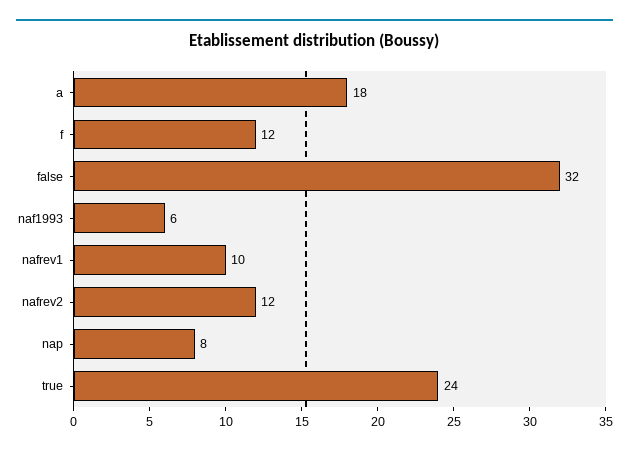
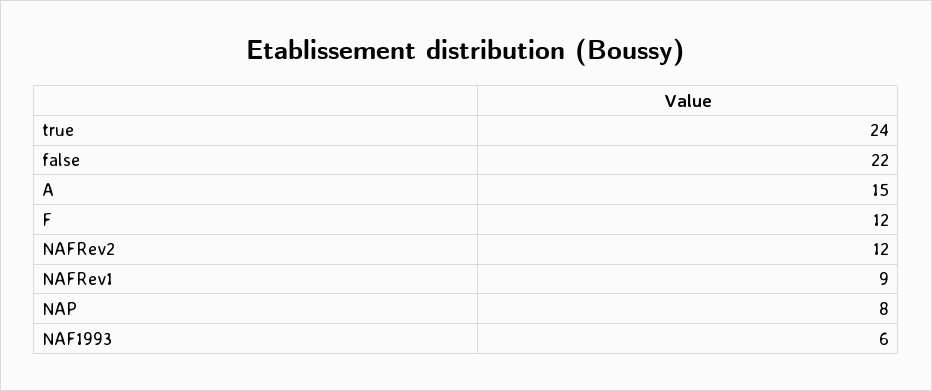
a: 18 -> 15
false: 32 -> 22
nafrev1: 10 -> 9

